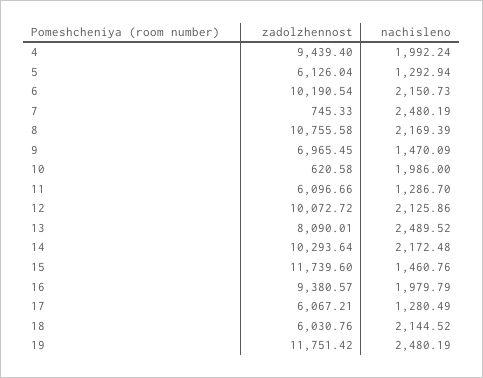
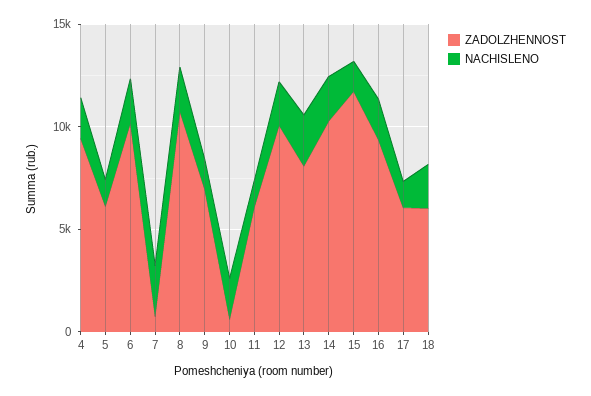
zadolzhennost, 19: 11751.42 -> none
nachisleno, 19: 2480.19 -> none

